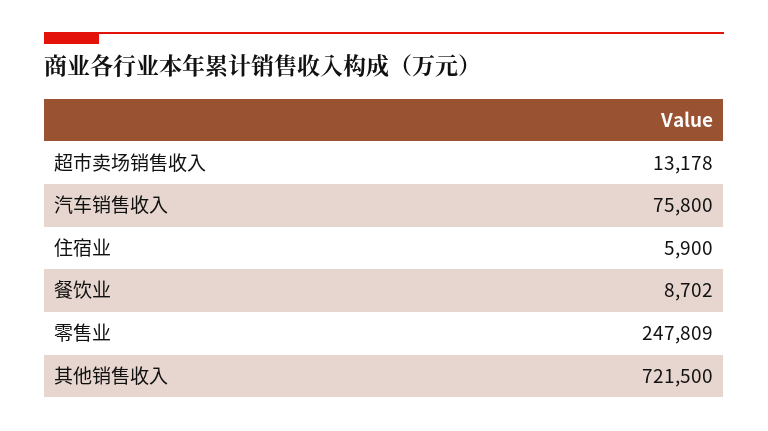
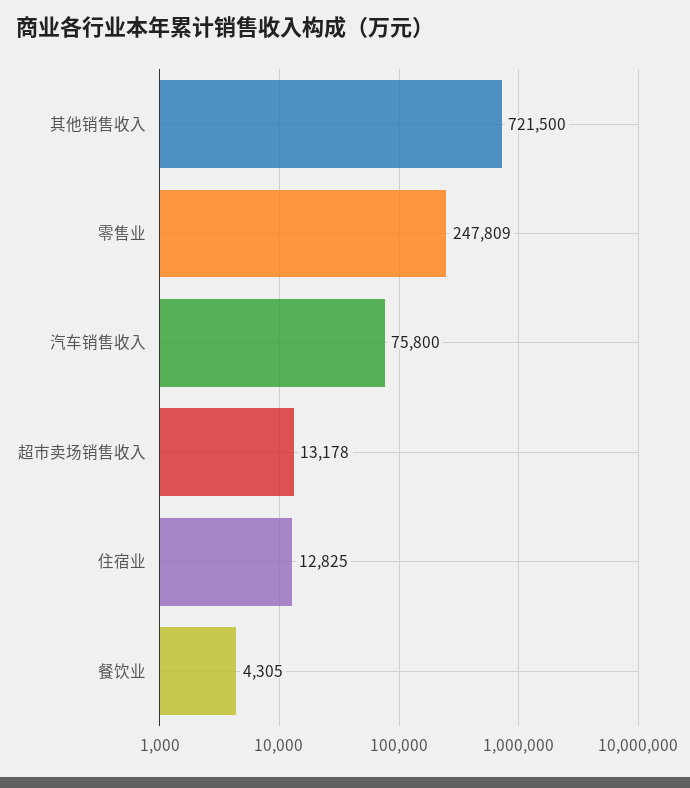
住宿业: 5900 -> 12825
餐饮业: 8702 -> 4305

